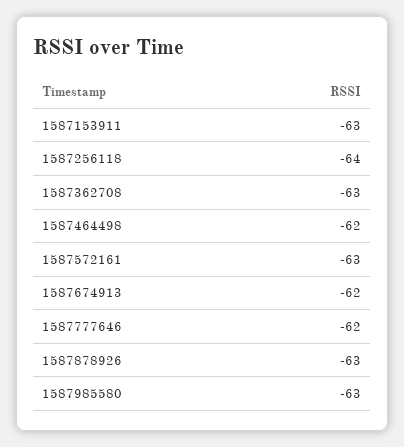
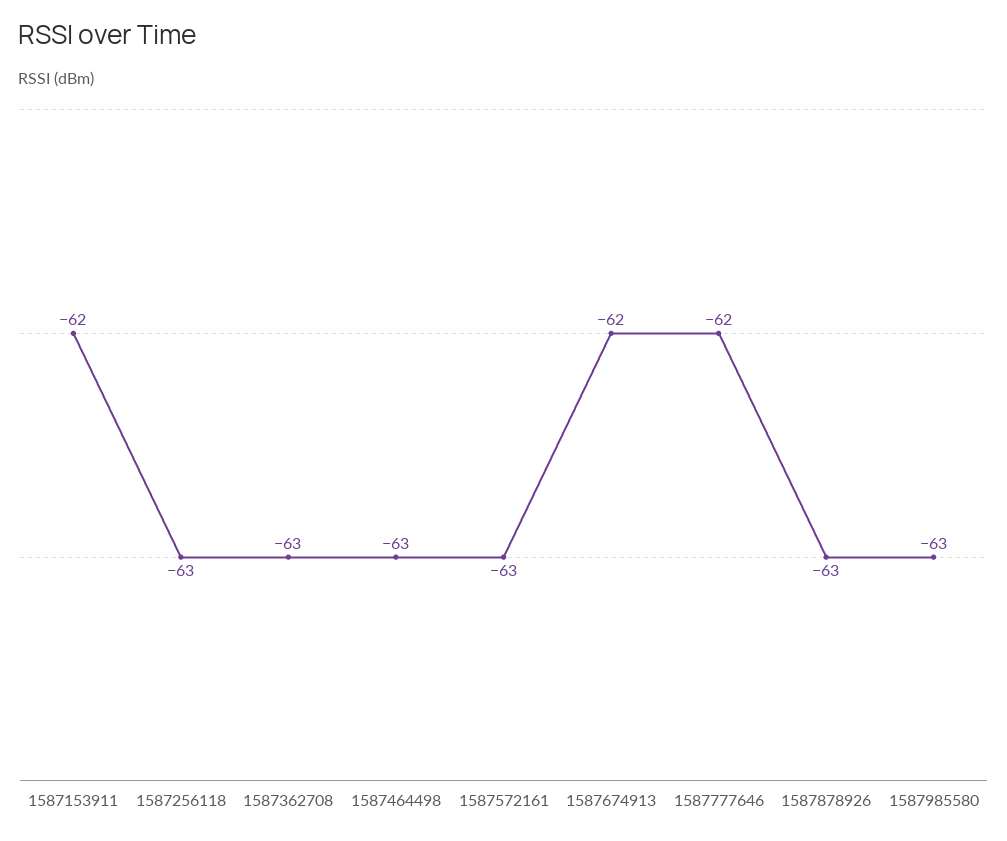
1587153911: -63 -> -62
1587256118: -64 -> -63
1587464498: -62 -> -63

